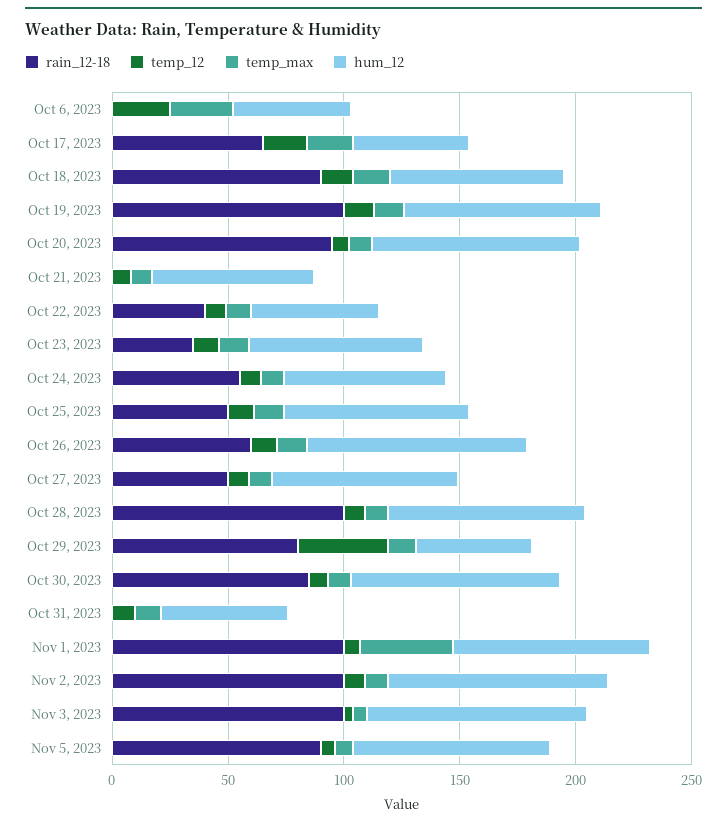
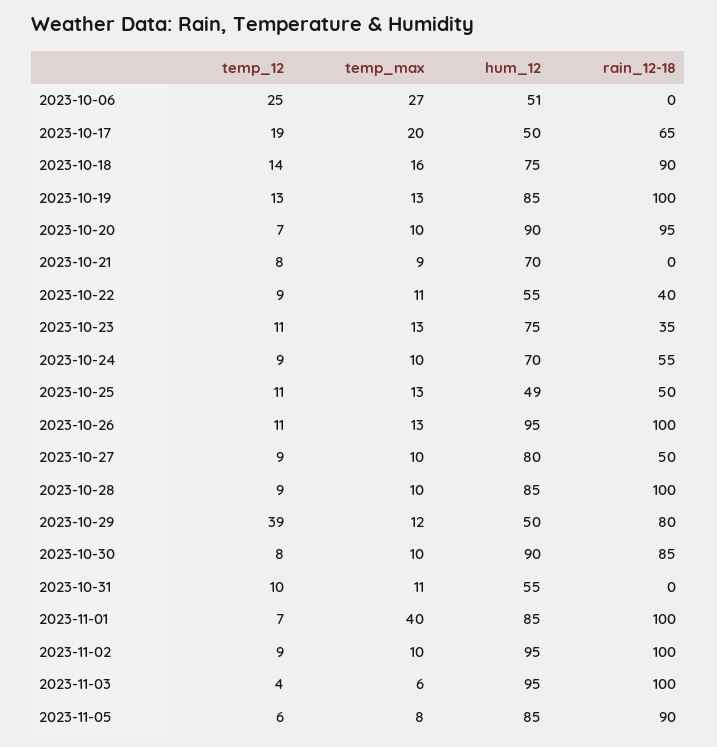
hum_12, Oct 25, 2023: 80 -> 49
rain_12-18, Oct 26, 2023: 60 -> 100

